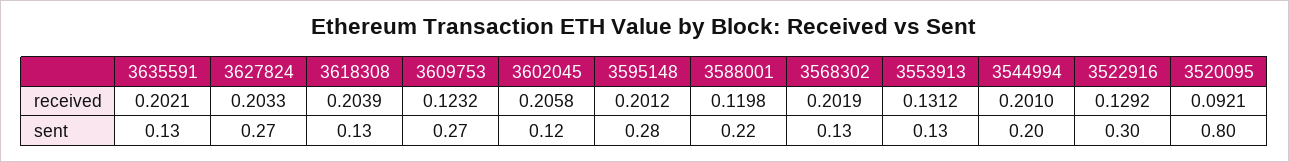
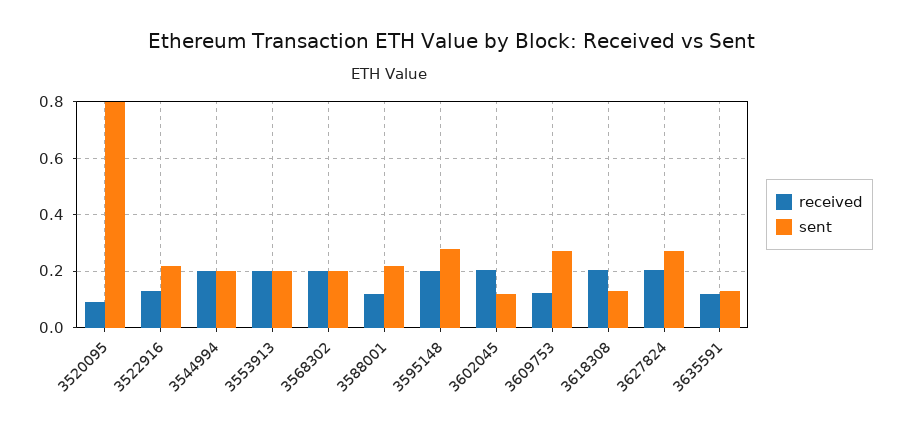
received, 3635591: 0.2021 -> 0.125
received, 3553913: 0.1312 -> 0.2
sent, 3568302: 0.13 -> 0.2
sent, 3553913: 0.13 -> 0.2
sent, 3522916: 0.3 -> 0.225

